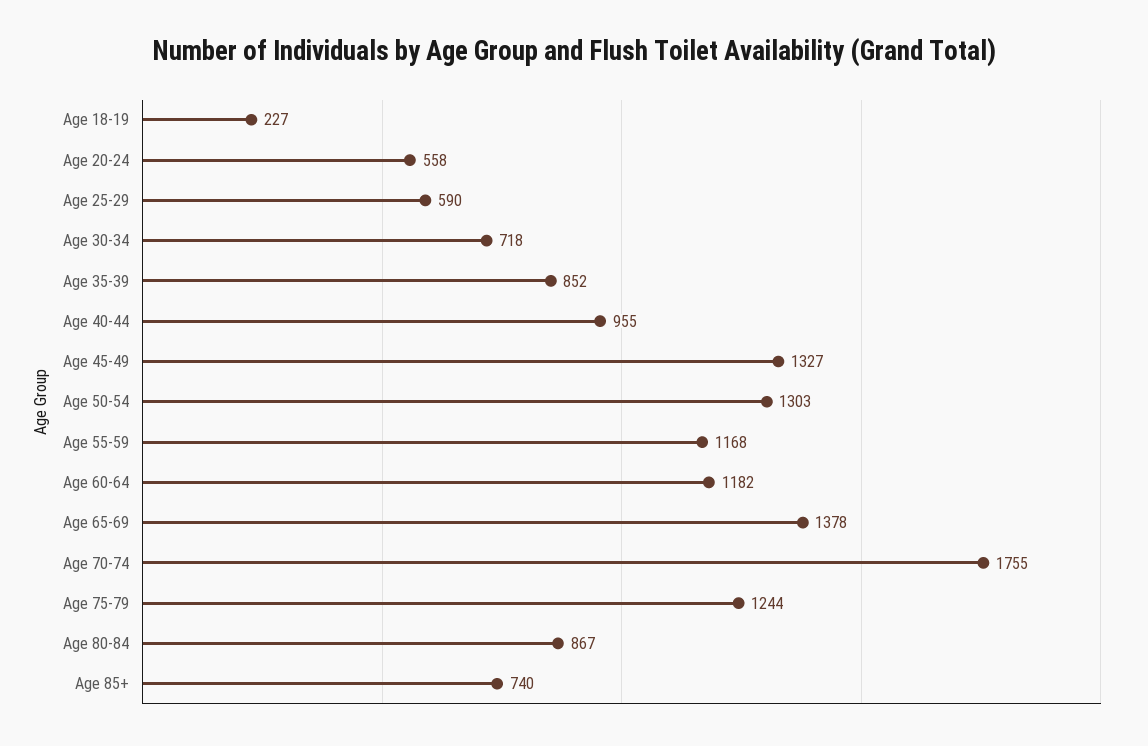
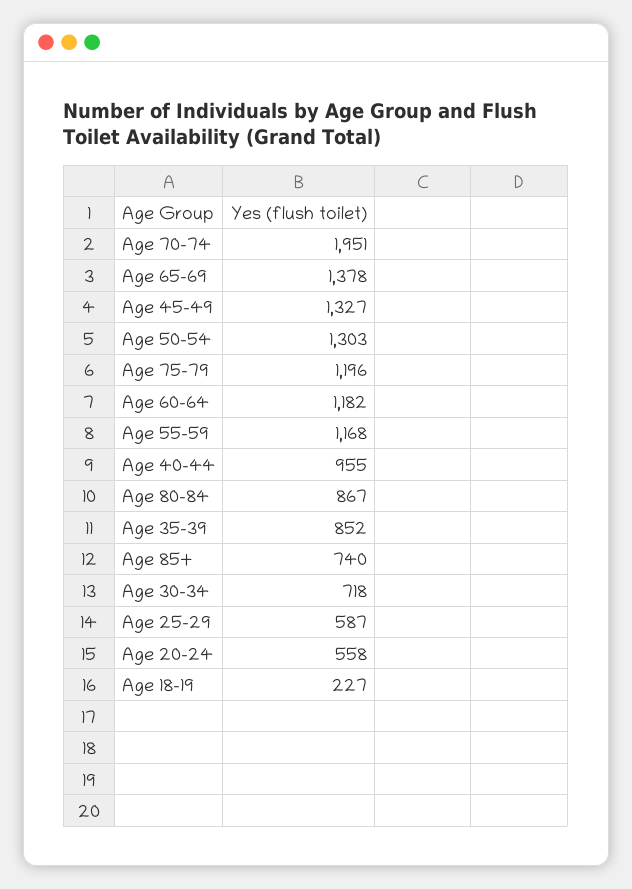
Age 25-29: 590 -> 587
Age 70-74: 1755 -> 1951
Age 75-79: 1244 -> 1196

